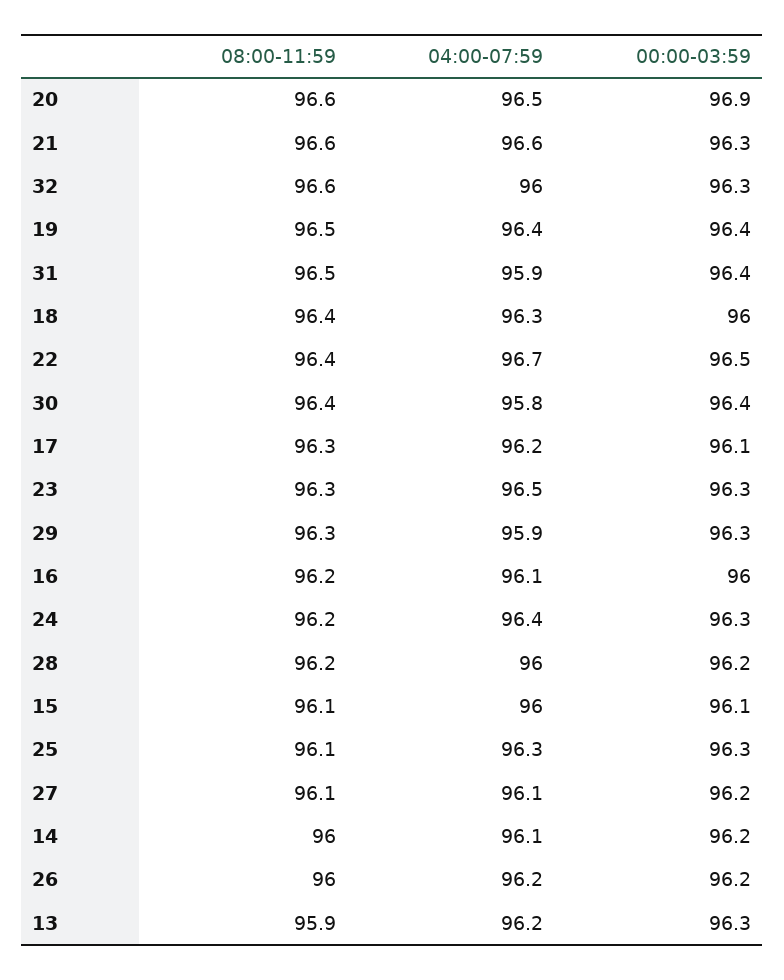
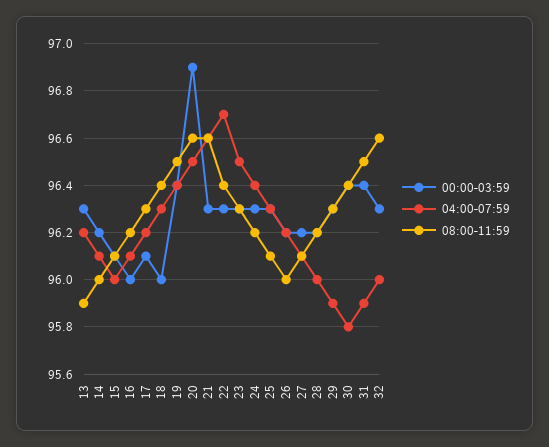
00:00-03:59, 22: 96.5 -> 96.3

